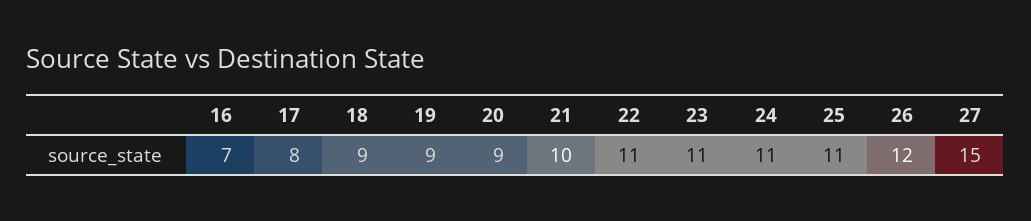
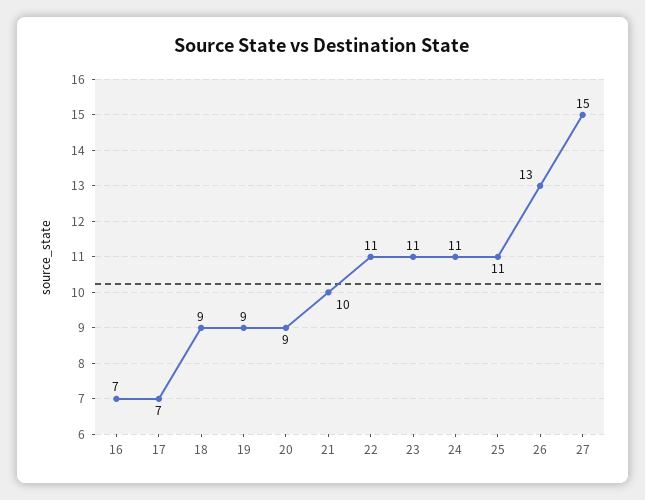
17: 8 -> 7
26: 12 -> 13

